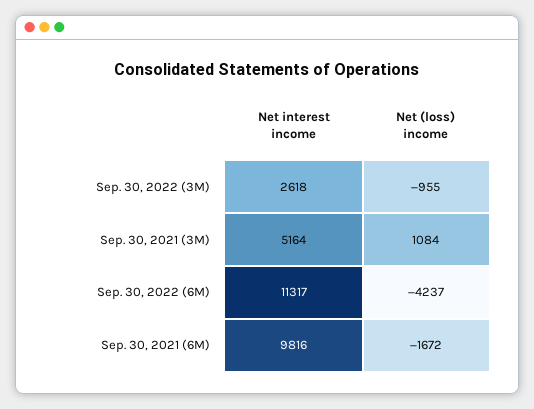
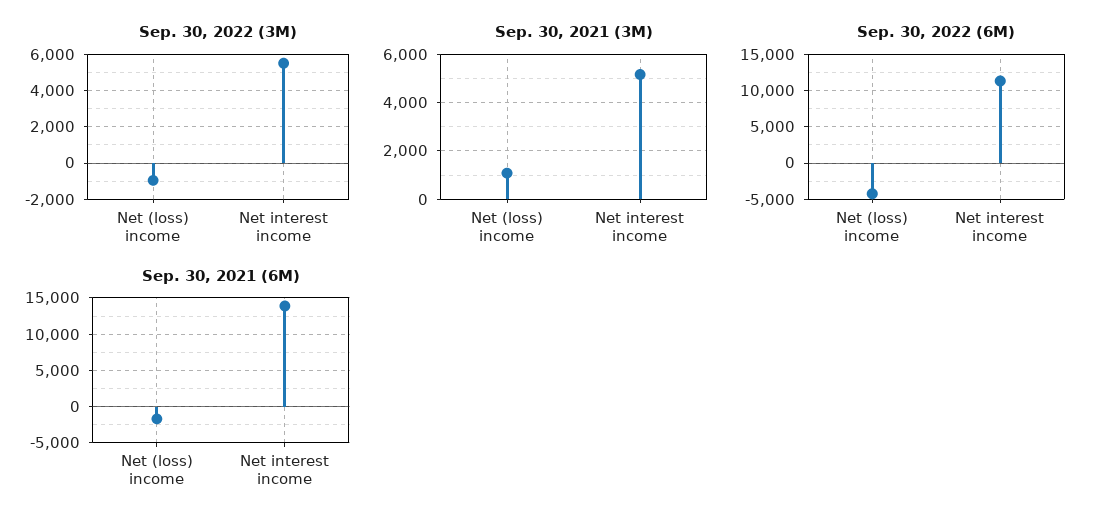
Sep. 30, 2022 (3M), Net interest income: 2618 -> 5500
Sep. 30, 2021 (6M), Net interest income: 9816 -> 14000

